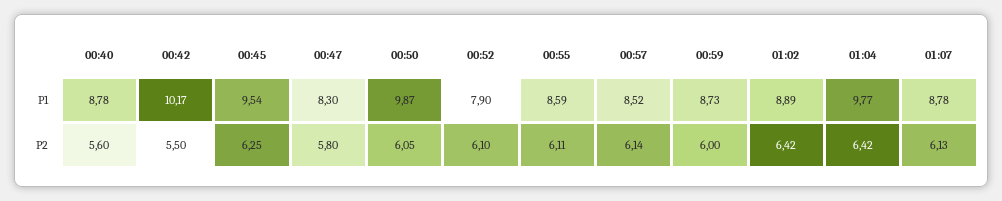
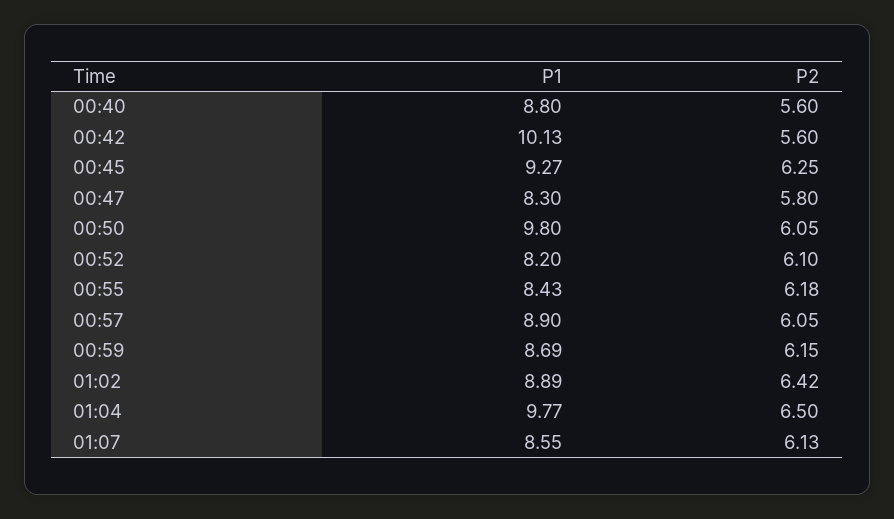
00:40, P1: 8.78 -> 8.8
00:42, P1: 10.17 -> 10.13
00:45, P1: 9.54 -> 9.27
00:50, P1: 9.87 -> 9.8
00:52, P1: 7.9 -> 8.2
00:55, P1: 8.59 -> 8.43
00:57, P1: 8.52 -> 8.9
00:59, P1: 8.73 -> 8.69
01:07, P1: 8.78 -> 8.55
00:42, P2: 5.5 -> 5.6
00:55, P2: 6.11 -> 6.18
00:57, P2: 6.14 -> 6.05
00:59, P2: 6 -> 6.15
01:04, P2: 6.42 -> 6.5

